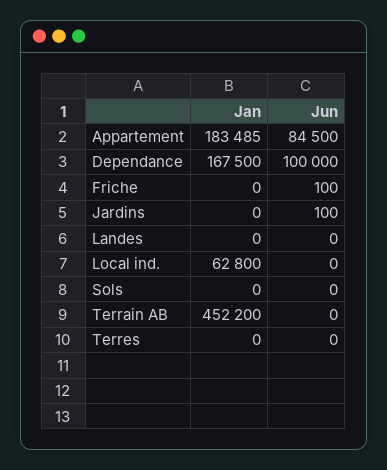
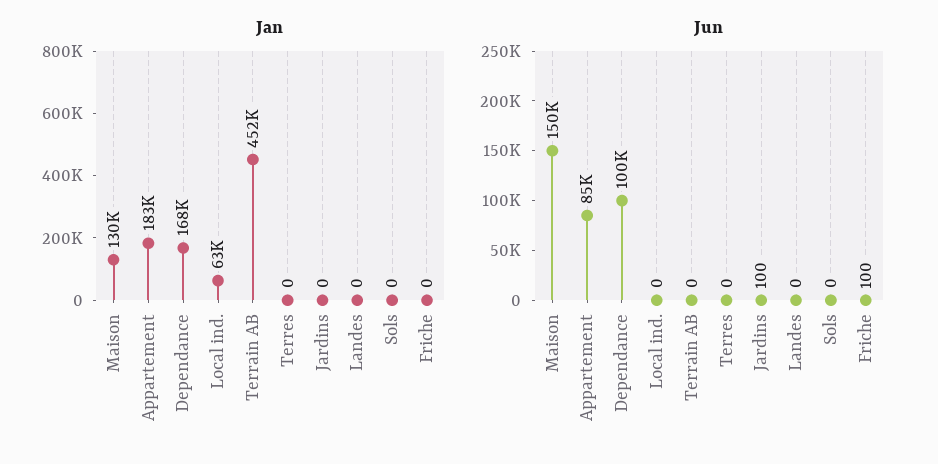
Jan, Maison: none -> 130000
Jun, Maison: none -> 150000

